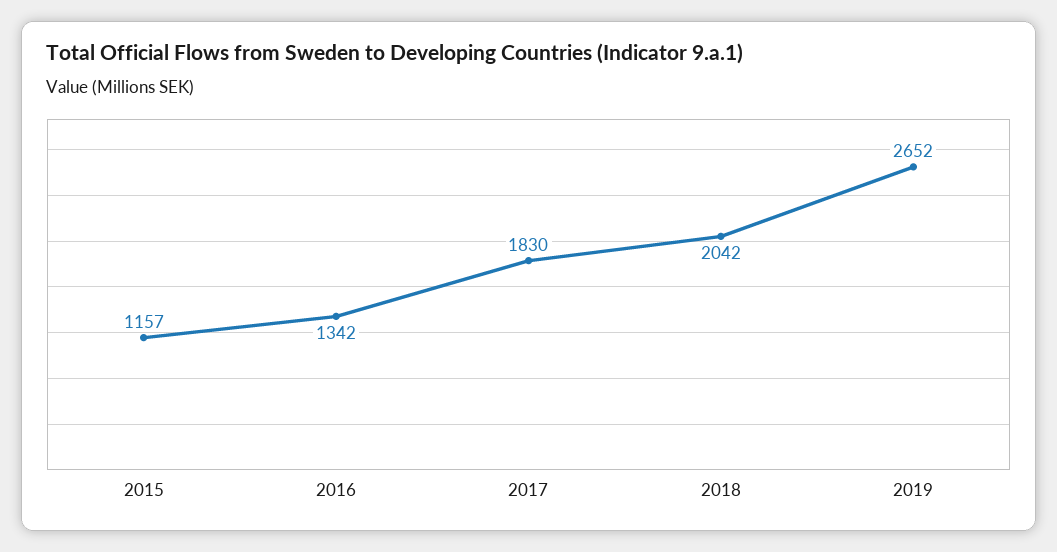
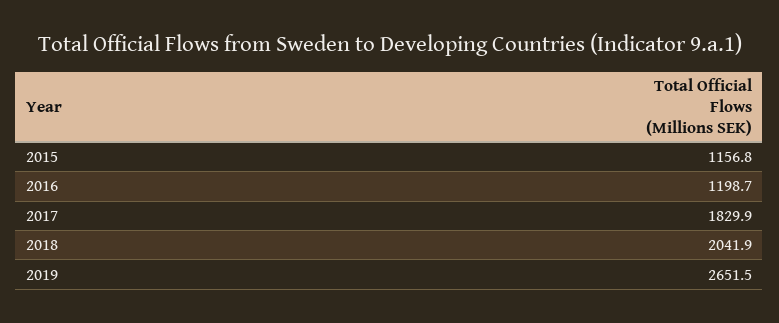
2016: 1342 -> 1198.7

